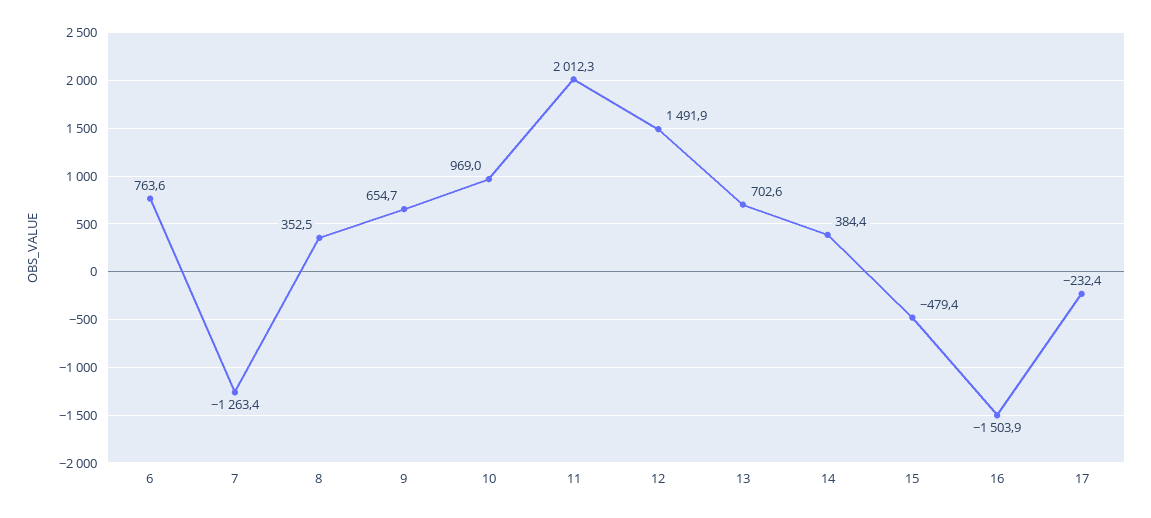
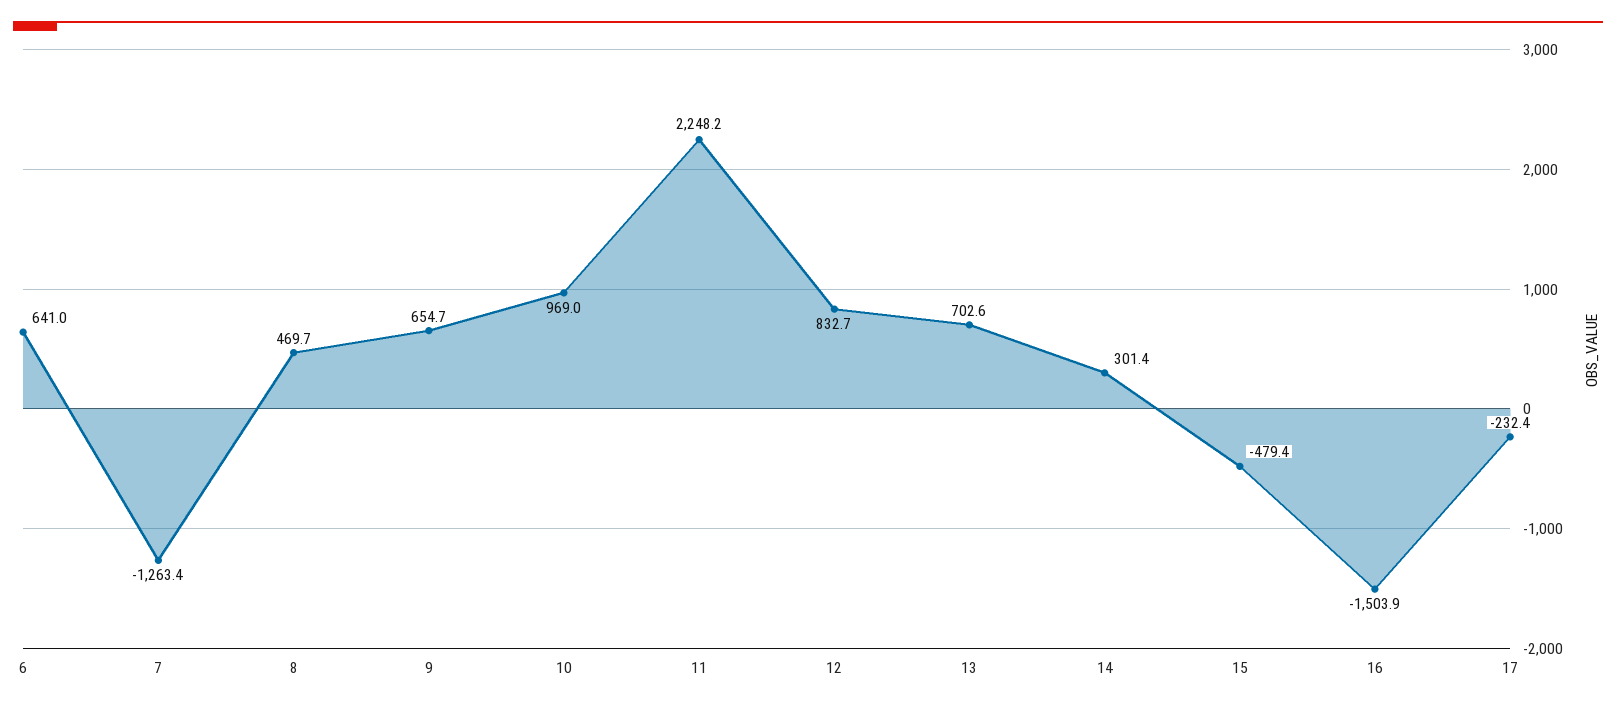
6: 763.6 -> 641
8: 352.5 -> 469.7
11: 2012.3 -> 2248.2
12: 1491.9 -> 832.7
14: 384.4 -> 301.4

